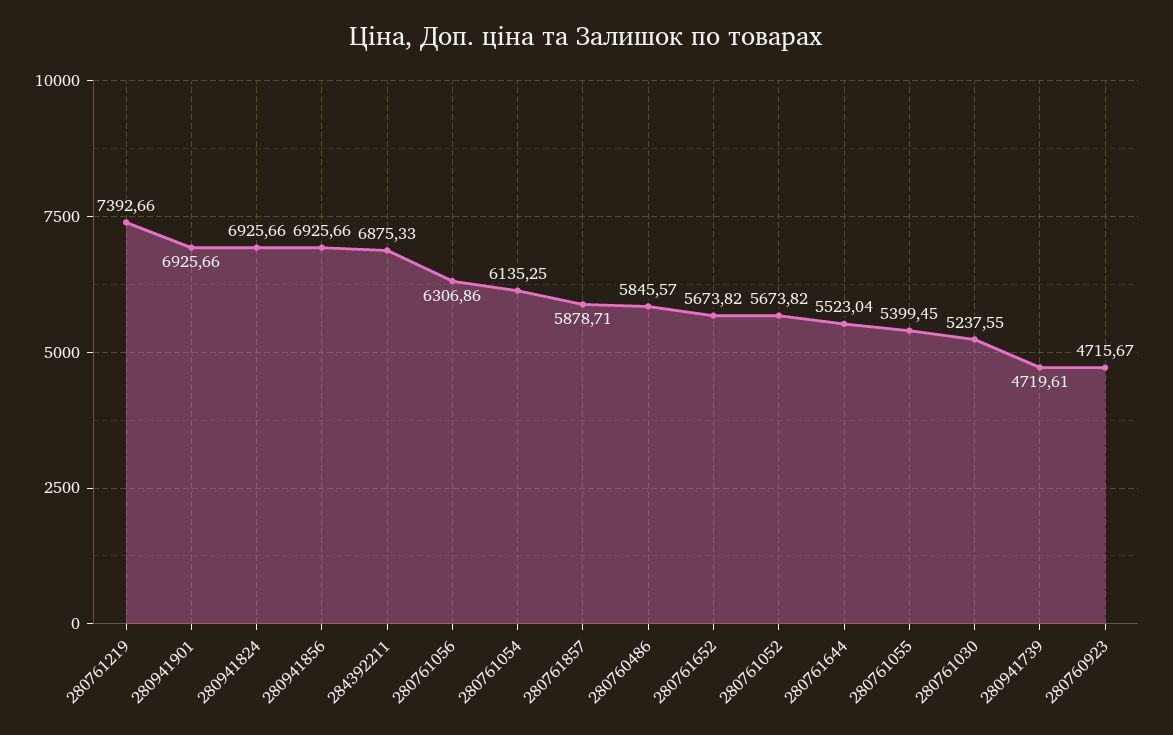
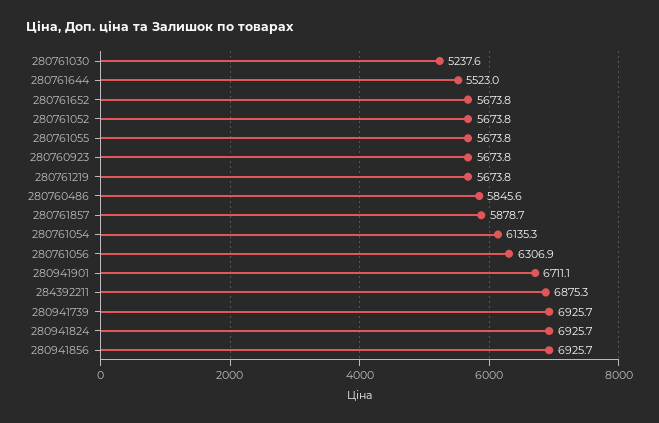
280761219: 7392.66 -> 5673.8
280941901: 6925.66 -> 6711.1
280761055: 5399.45 -> 5673.8
280941739: 4719.61 -> 6925.7
280760923: 4715.67 -> 5673.8

